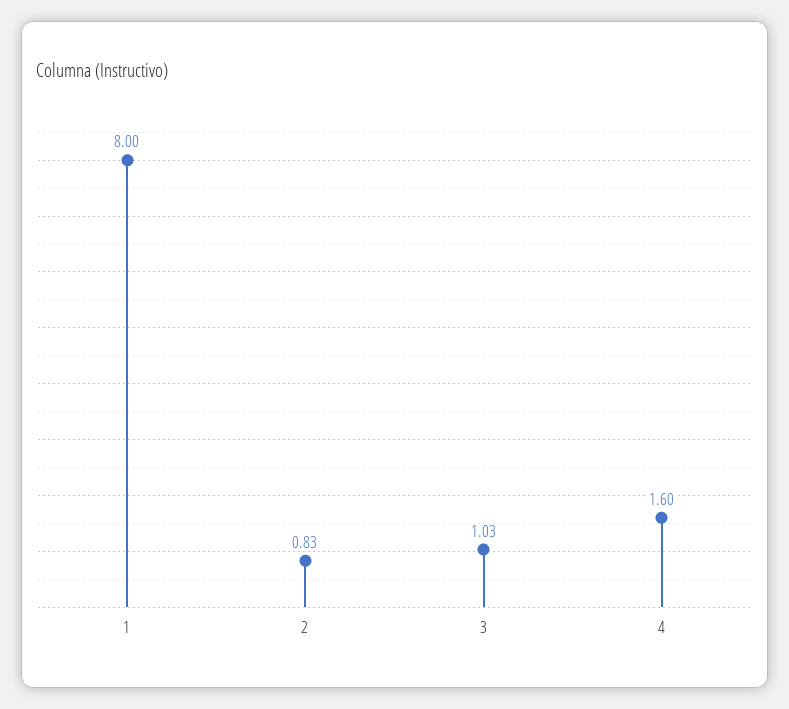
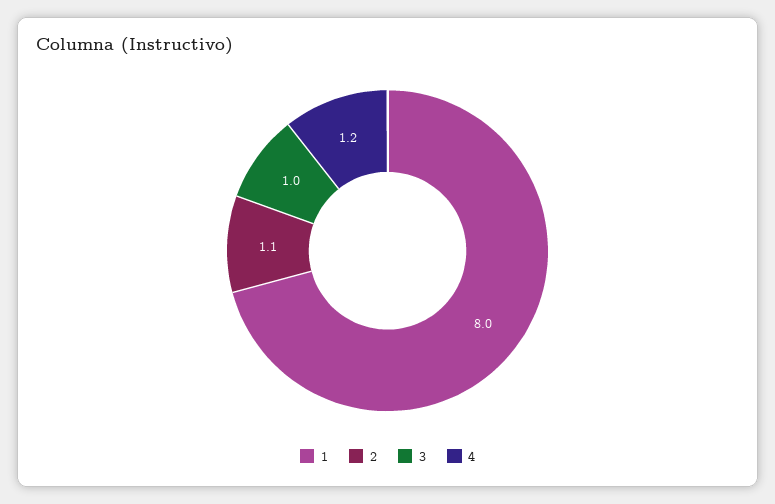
2: 0.83 -> 1.1
4: 1.6 -> 1.2

